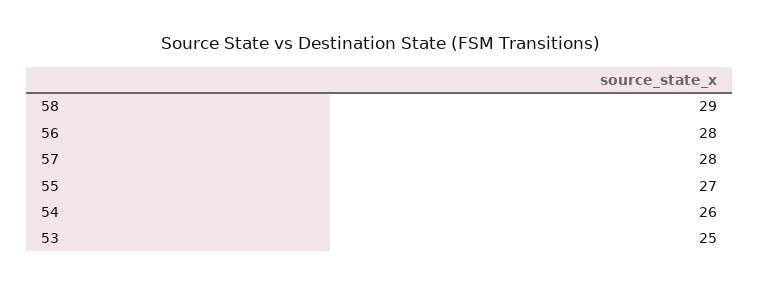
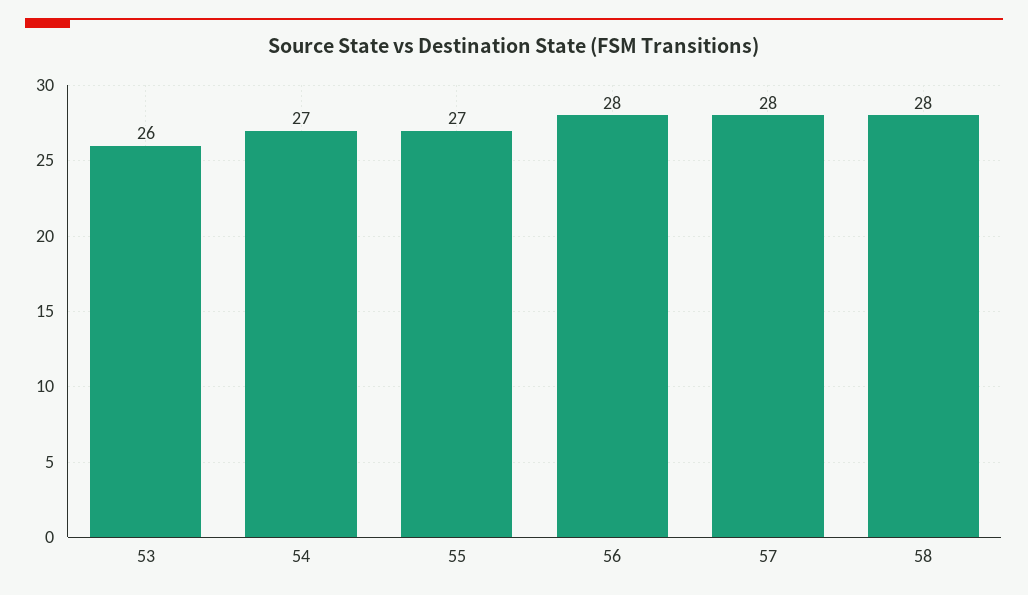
58: 29 -> 28
54: 26 -> 27
53: 25 -> 26

